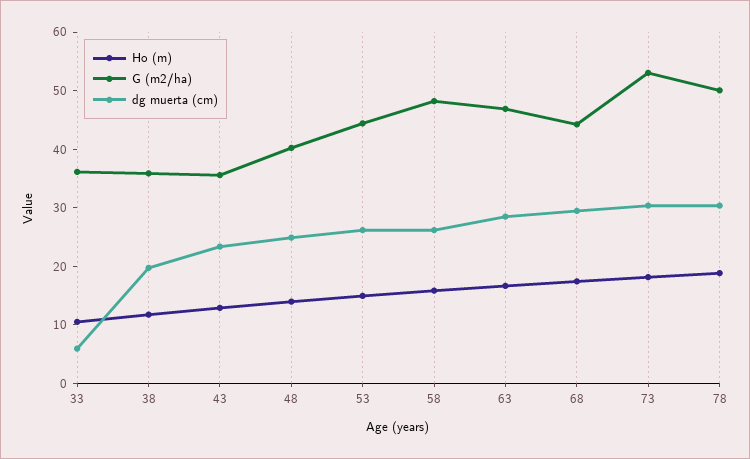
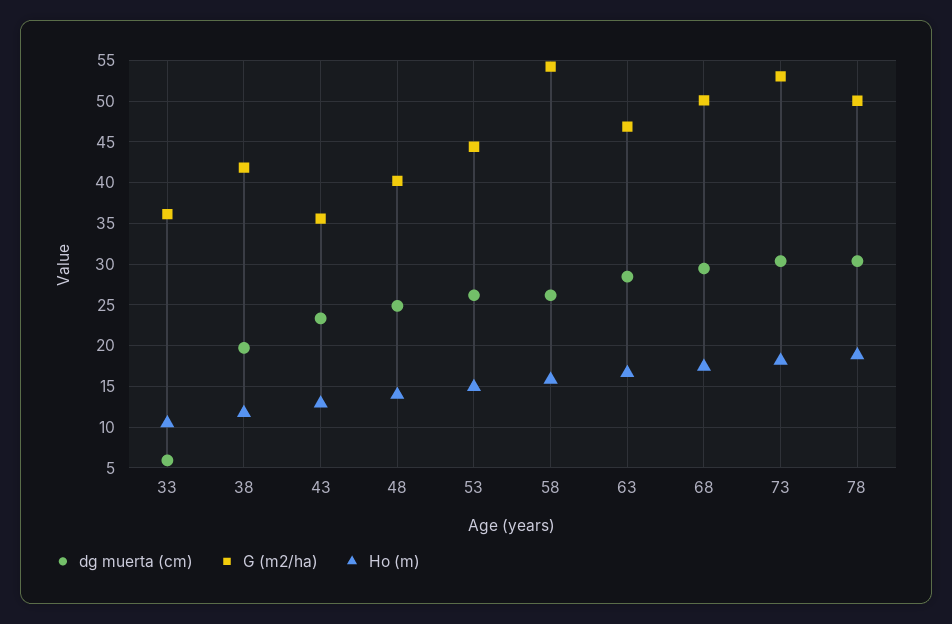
G (m2/ha), 38: 36 -> 42
G (m2/ha), 58: 48 -> 54
G (m2/ha), 68: 44 -> 50

